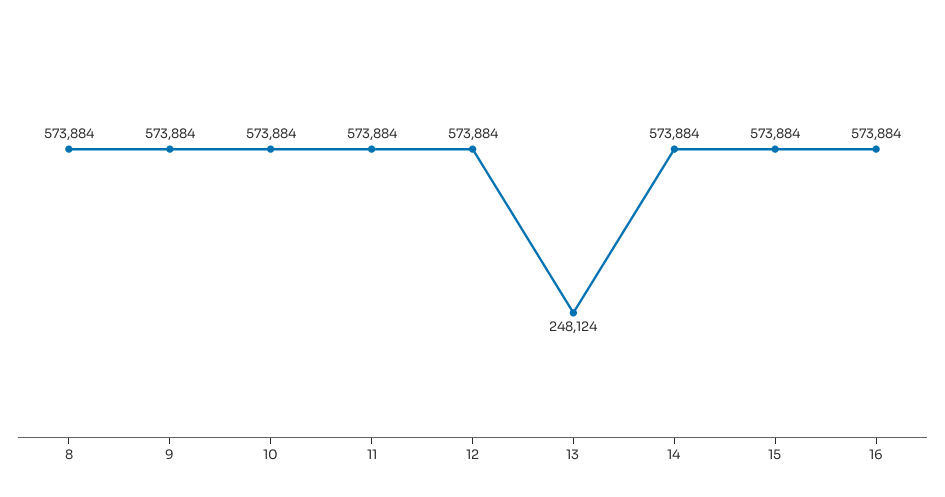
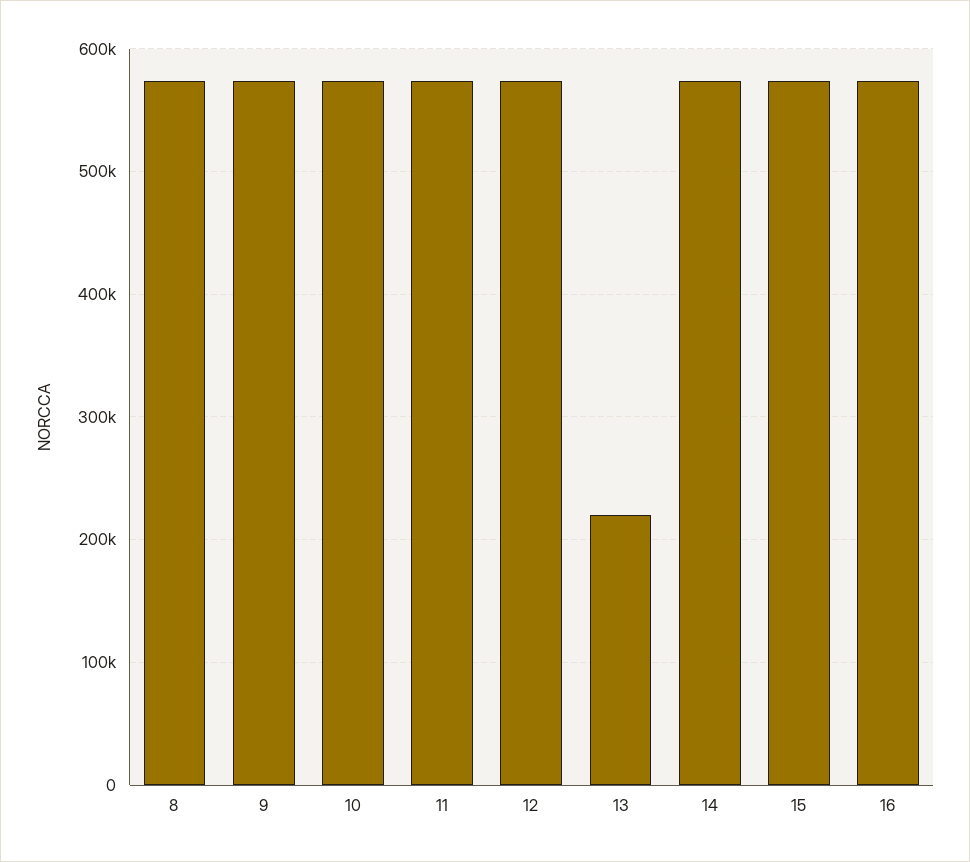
13: 248124 -> 220000

